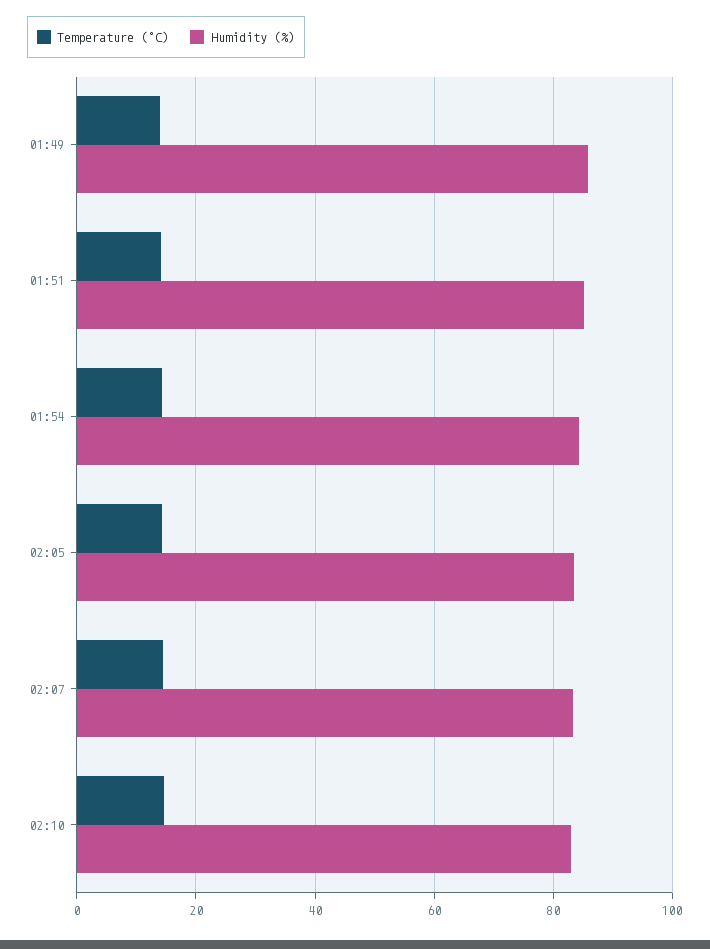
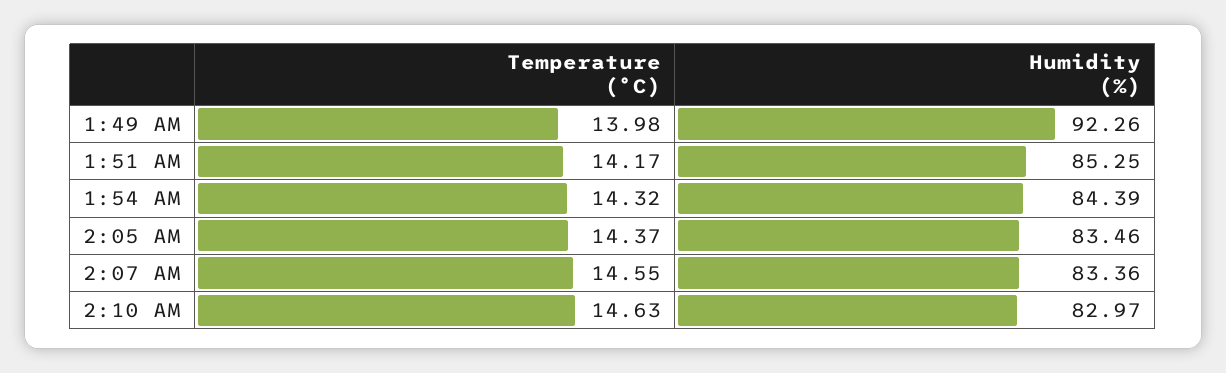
Humidity (%), 01:49: 86 -> 92.26

